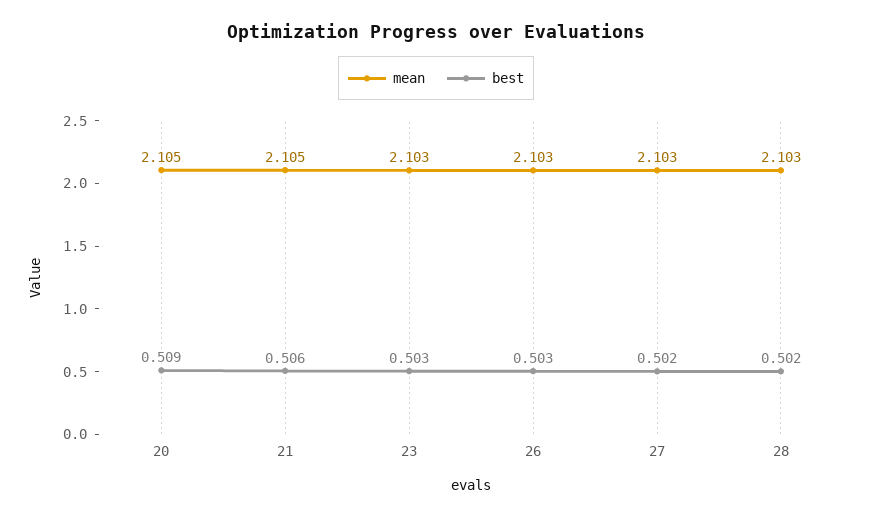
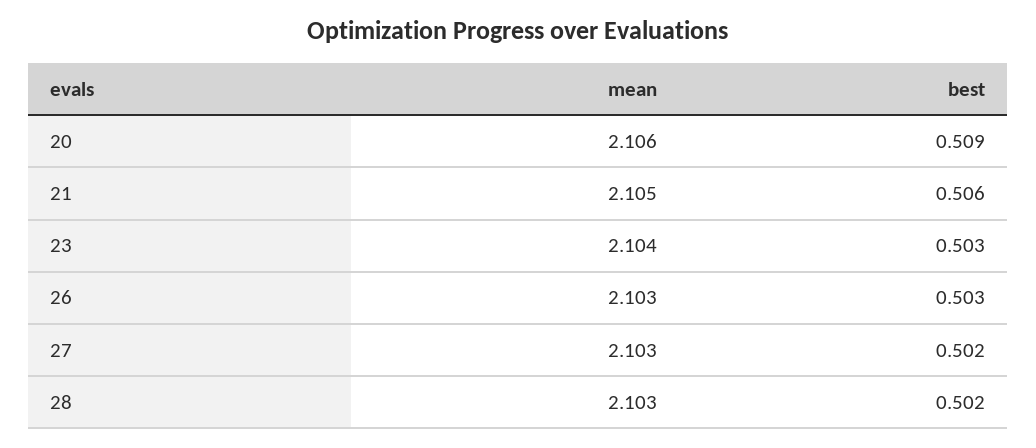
mean, 20: 2.105 -> 2.106
mean, 23: 2.103 -> 2.104

